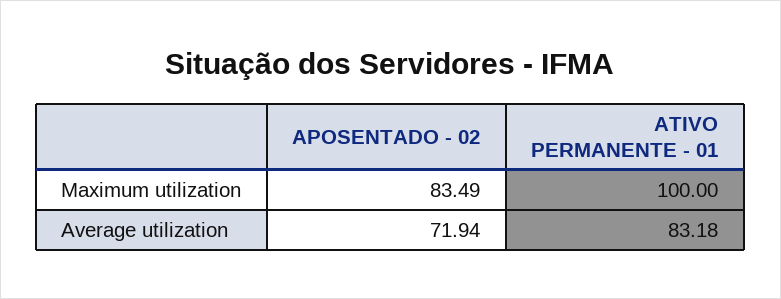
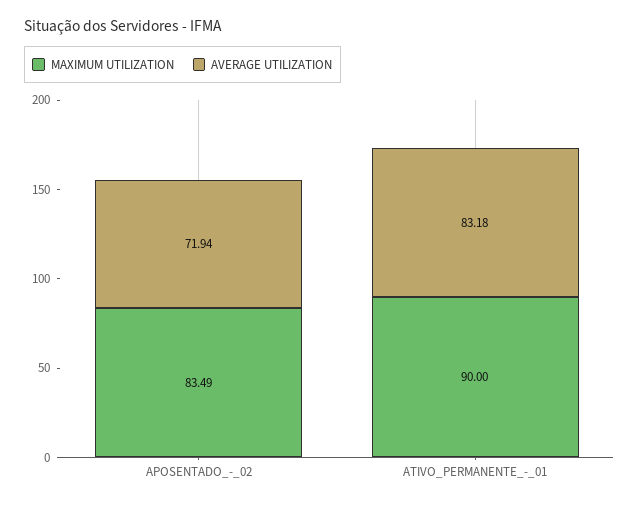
Maximum utilization, ATIVO PERMANENTE - 01: 100 -> 90

